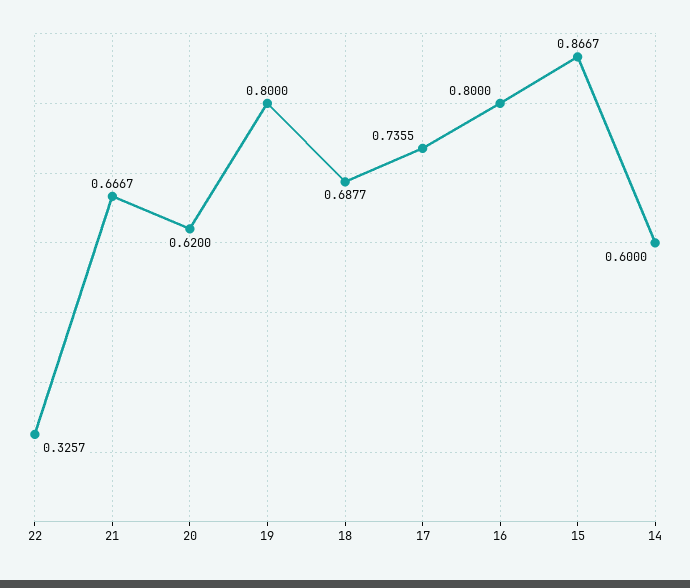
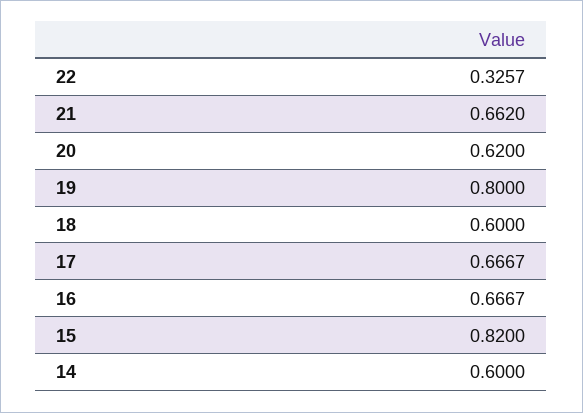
21: 0.6667 -> 0.662
18: 0.6877 -> 0.6
17: 0.7355 -> 0.6667
16: 0.8 -> 0.6667
15: 0.8667 -> 0.82

